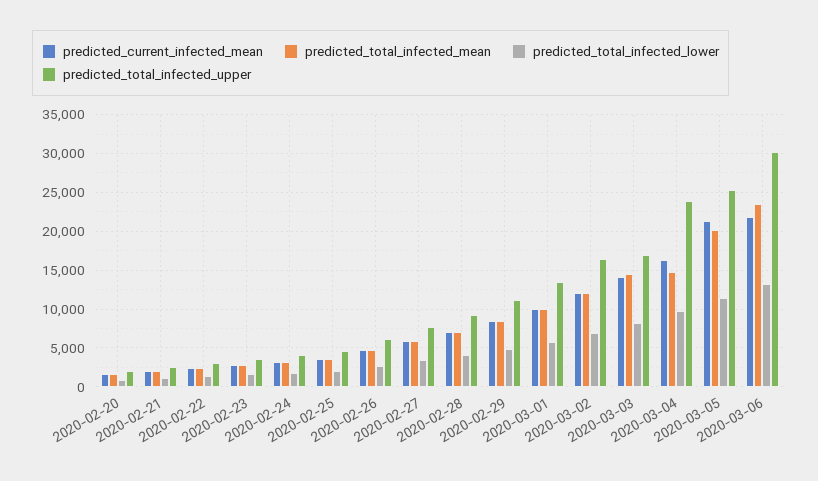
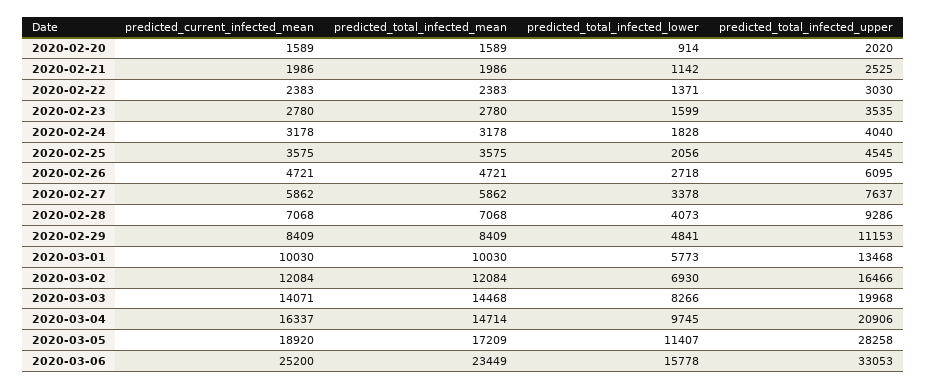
predicted_total_infected_upper, 2020-03-03: 17000 -> 19968
predicted_total_infected_upper, 2020-03-04: 24000 -> 20906
predicted_current_infected_mean, 2020-03-05: 21000 -> 18920
predicted_total_infected_mean, 2020-03-05: 20000 -> 17209
predicted_total_infected_upper, 2020-03-05: 25000 -> 28258
predicted_current_infected_mean, 2020-03-06: 22000 -> 25200
predicted_total_infected_lower, 2020-03-06: 13000 -> 15778
predicted_total_infected_upper, 2020-03-06: 30000 -> 33053

